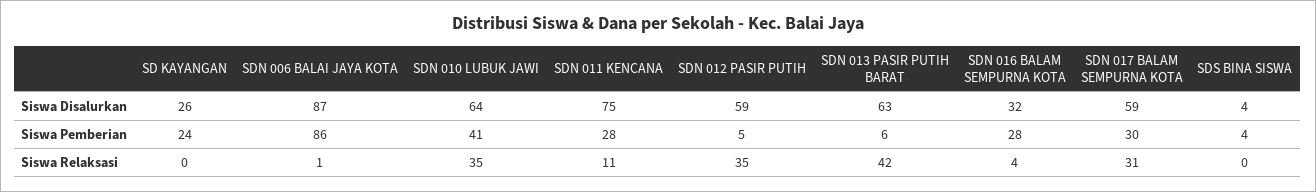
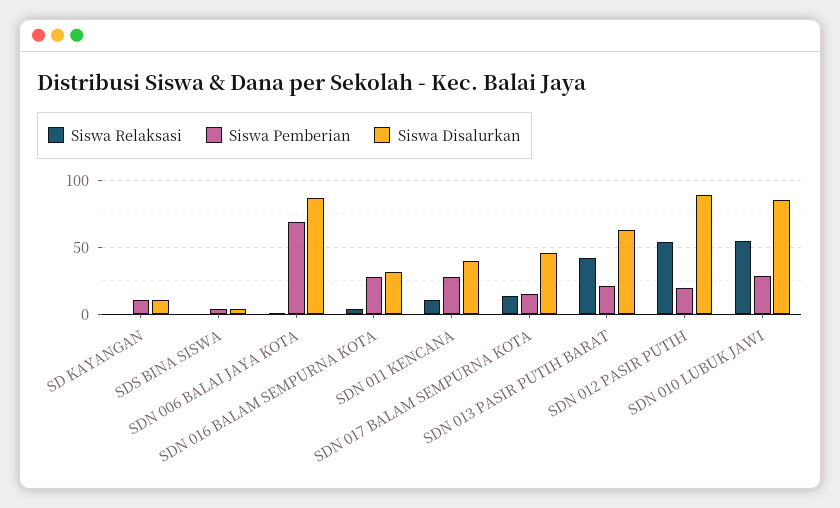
Siswa Disalurkan, SD KAYANGAN: 26 -> 10
Siswa Disalurkan, SDN 010 LUBUK JAWI: 64 -> 85
Siswa Disalurkan, SDN 011 KENCANA: 75 -> 40
Siswa Disalurkan, SDN 012 PASIR PUTIH: 59 -> 90
Siswa Disalurkan, SDN 017 BALAM SEMPURNA KOTA: 59 -> 45
Siswa Pemberian, SD KAYANGAN: 24 -> 10
Siswa Pemberian, SDN 006 BALAI JAYA KOTA: 86 -> 70
Siswa Pemberian, SDN 010 LUBUK JAWI: 41 -> 30
Siswa Pemberian, SDN 012 PASIR PUTIH: 5 -> 20
Siswa Pemberian, SDN 013 PASIR PUTIH BARAT: 6 -> 20
Siswa Pemberian, SDN 017 BALAM SEMPURNA KOTA: 30 -> 15
Siswa Relaksasi, SDN 010 LUBUK JAWI: 35 -> 55
Siswa Relaksasi, SDN 012 PASIR PUTIH: 35 -> 55
Siswa Relaksasi, SDN 017 BALAM SEMPURNA KOTA: 31 -> 15

